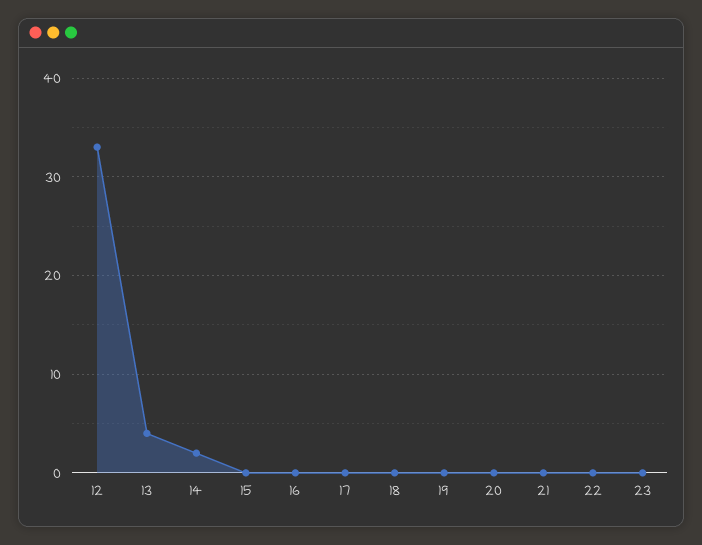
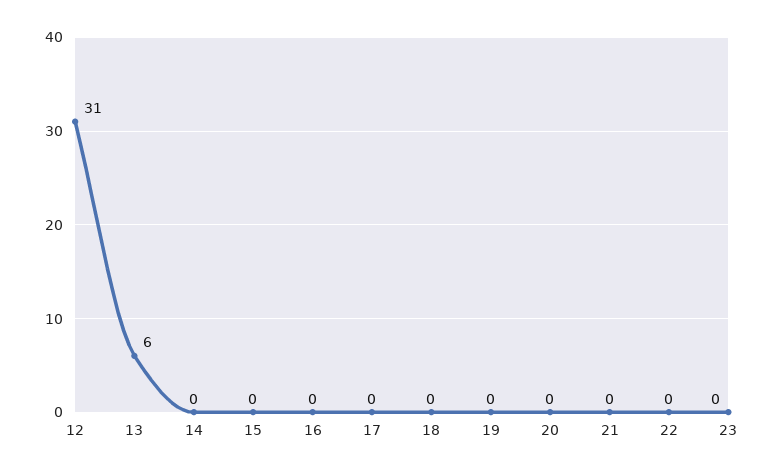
12: 33 -> 31
13: 4 -> 6
14: 2 -> 0

